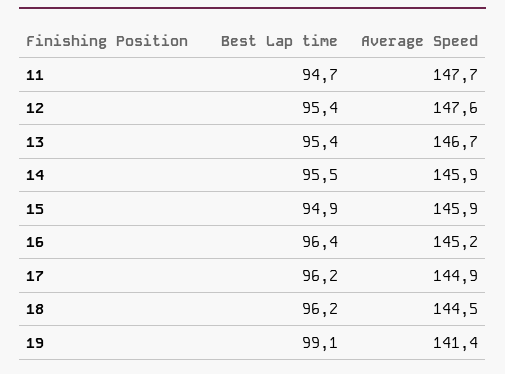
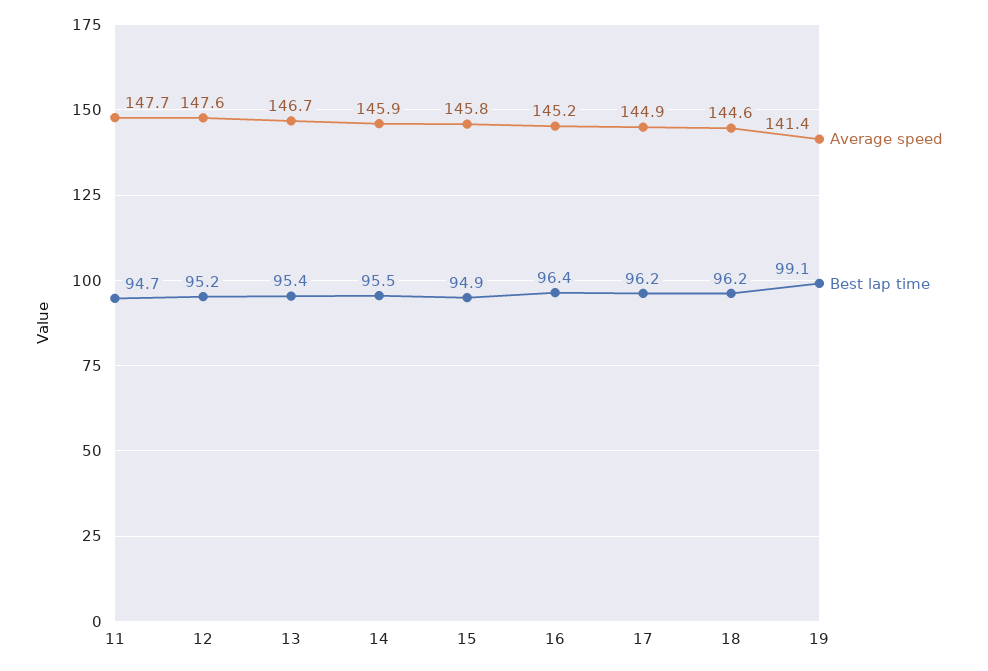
Best Lap time, 12: 95.4 -> 95.2
Average Speed, 15: 145.9 -> 145.8
Average Speed, 18: 144.5 -> 144.6

